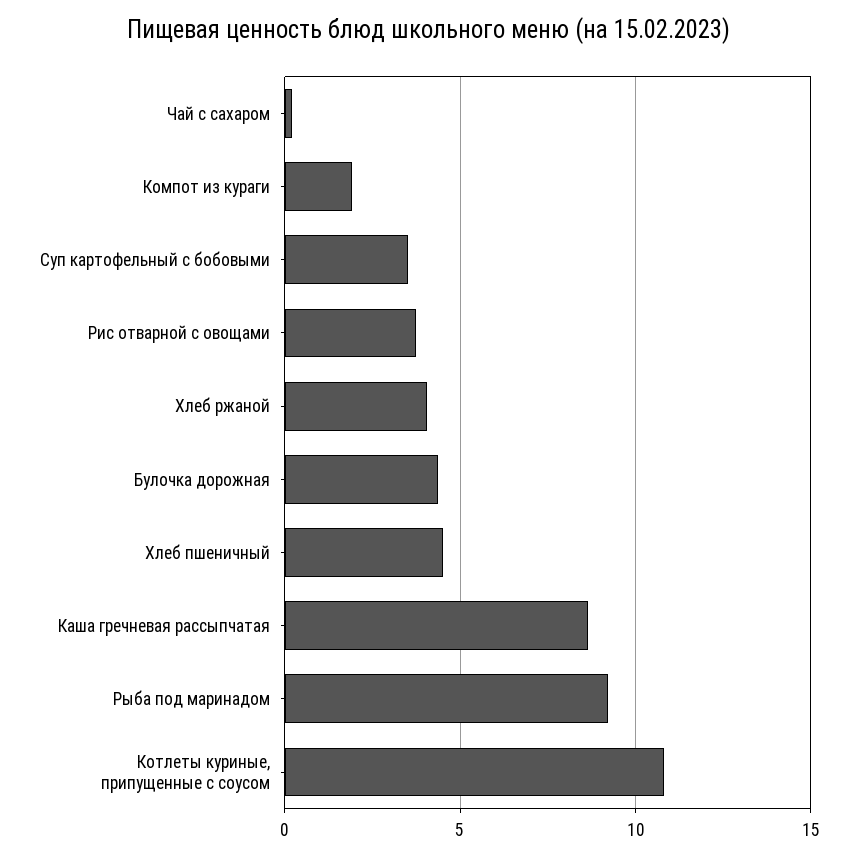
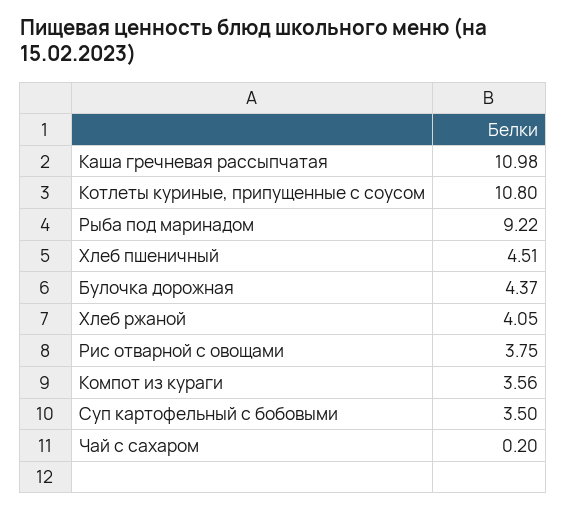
Компот из кураги: 2 -> 3.56
Каша гречневая рассыпчатая: 8.5 -> 10.98

